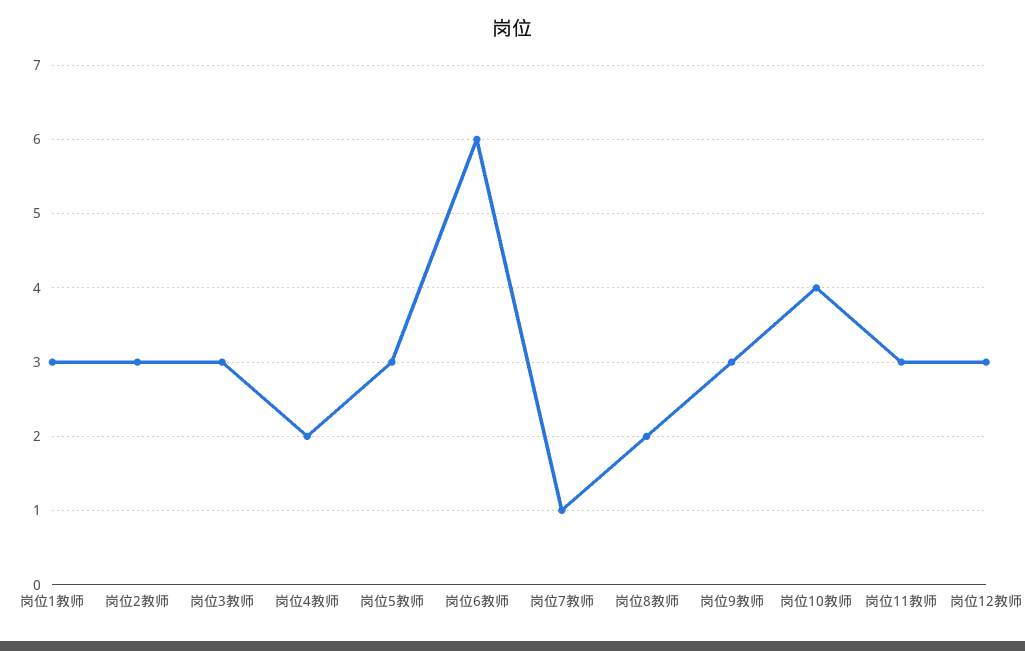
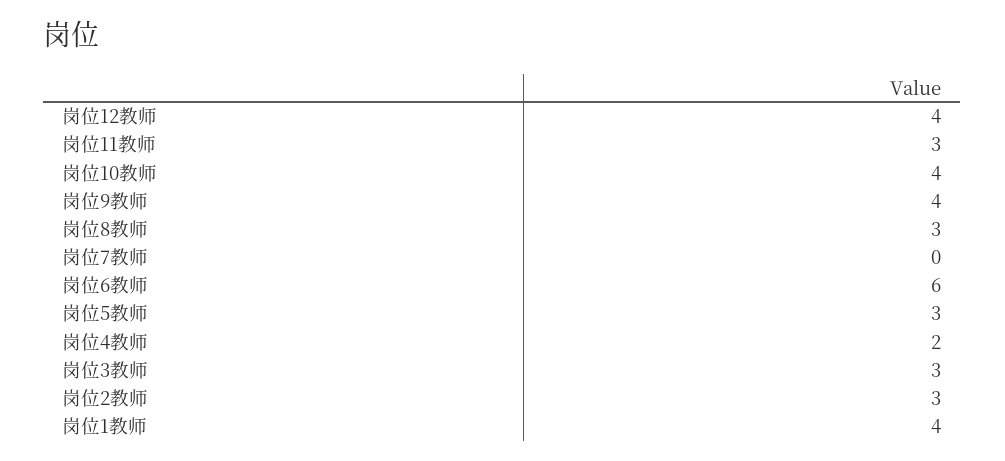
岗位1教师: 3 -> 4
岗位7教师: 1 -> 0
岗位8教师: 2 -> 3
岗位9教师: 3 -> 4
岗位12教师: 3 -> 4

